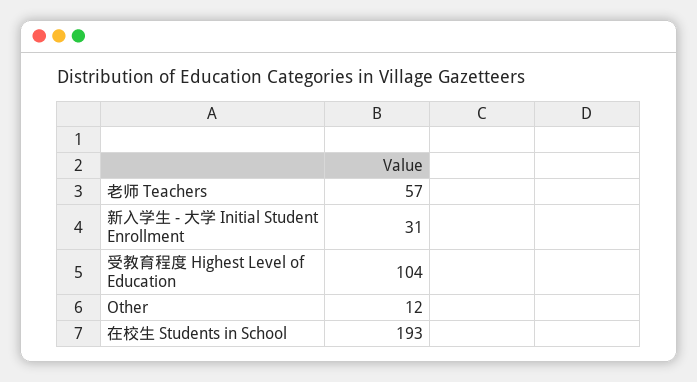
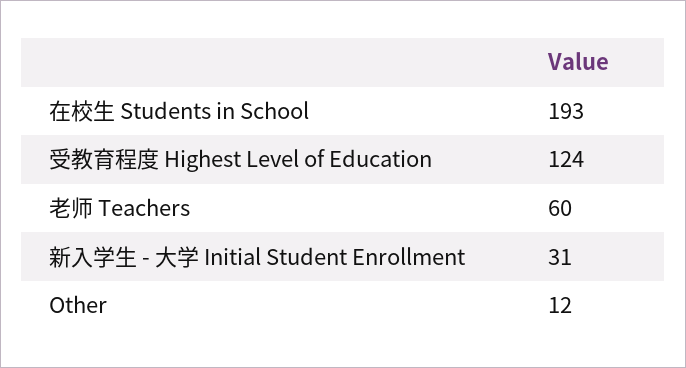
老师 Teachers: 57 -> 60
受教育程度 Highest Level of Education: 104 -> 124

